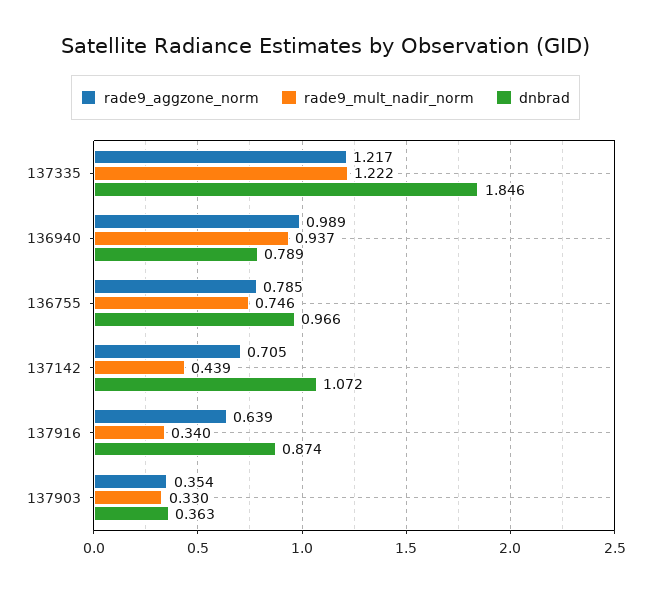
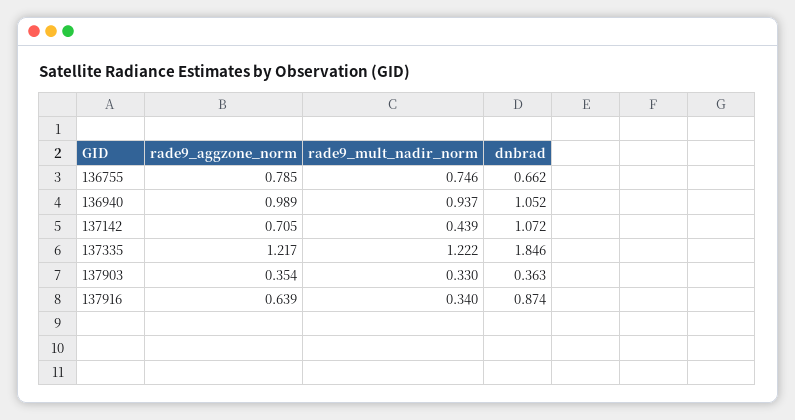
dnbrad, 136940: 0.789 -> 1.052
dnbrad, 136755: 0.966 -> 0.662

